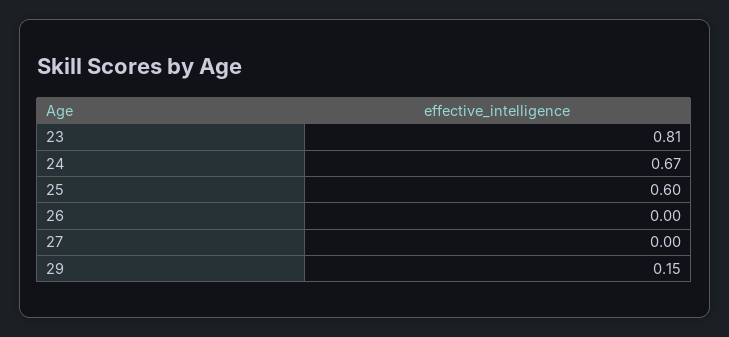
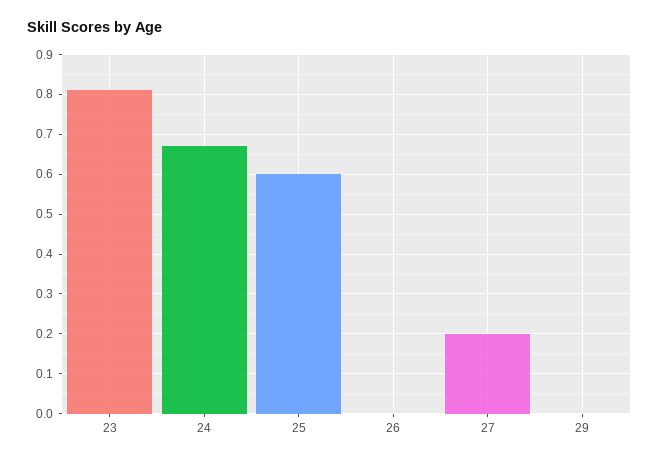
27: 0 -> 0.2
29: 0.15 -> 0

